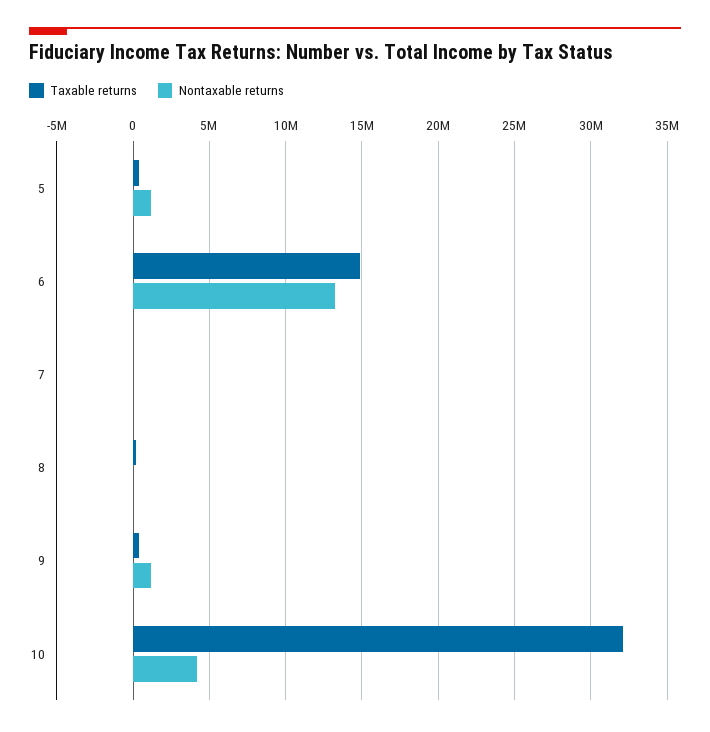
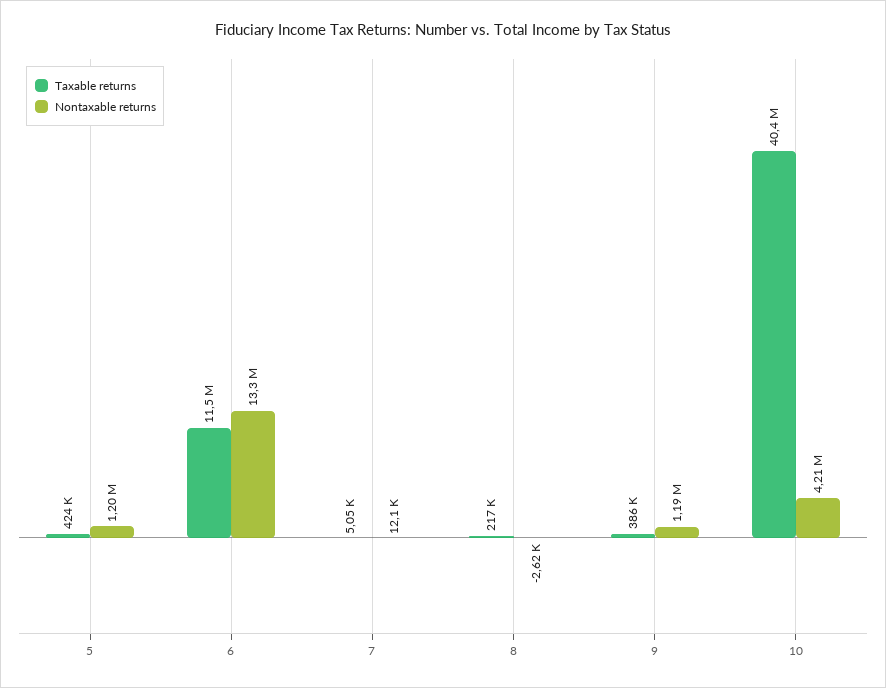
Taxable returns, 6: 15000000 -> 11500000
Taxable returns, 10: 32000000 -> 40400000

